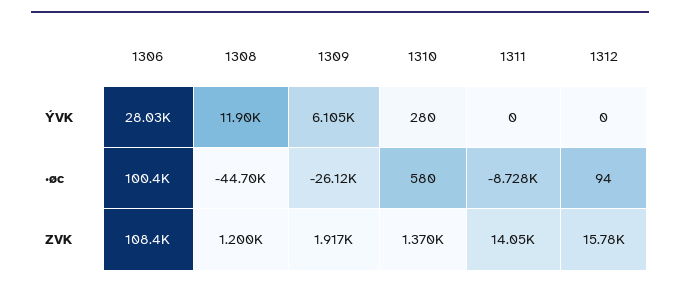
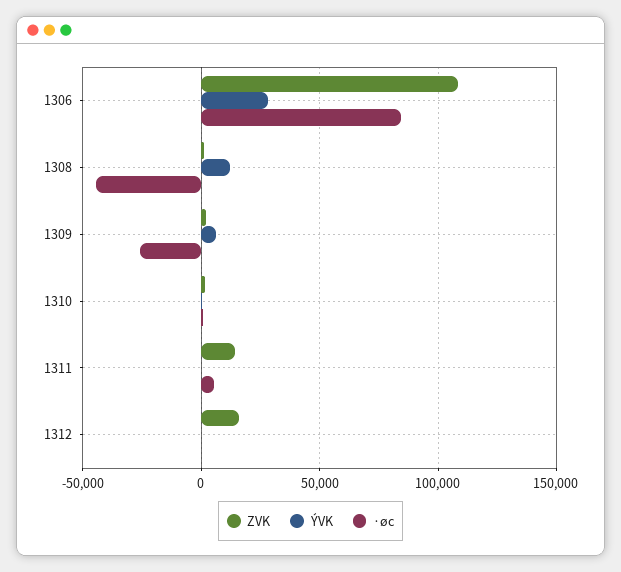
·øc, 1306: 100400 -> 85000
·øc, 1311: -8728 -> 5000

